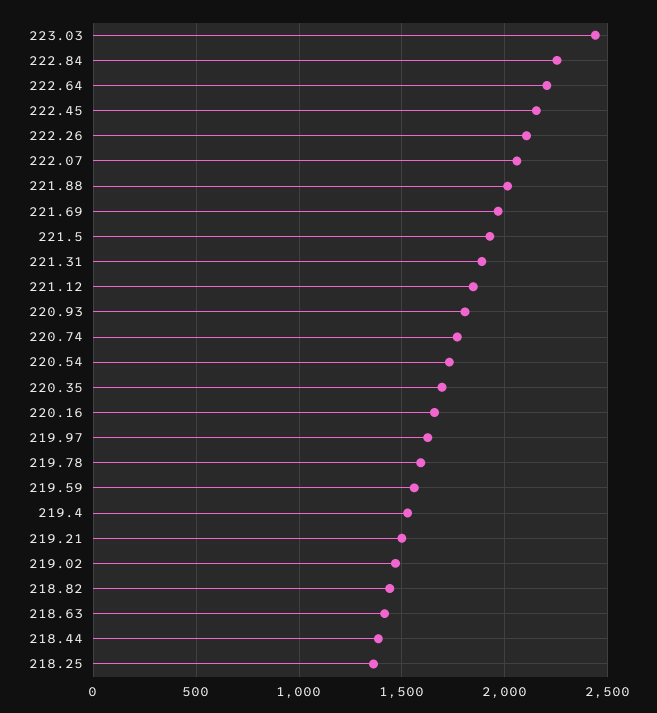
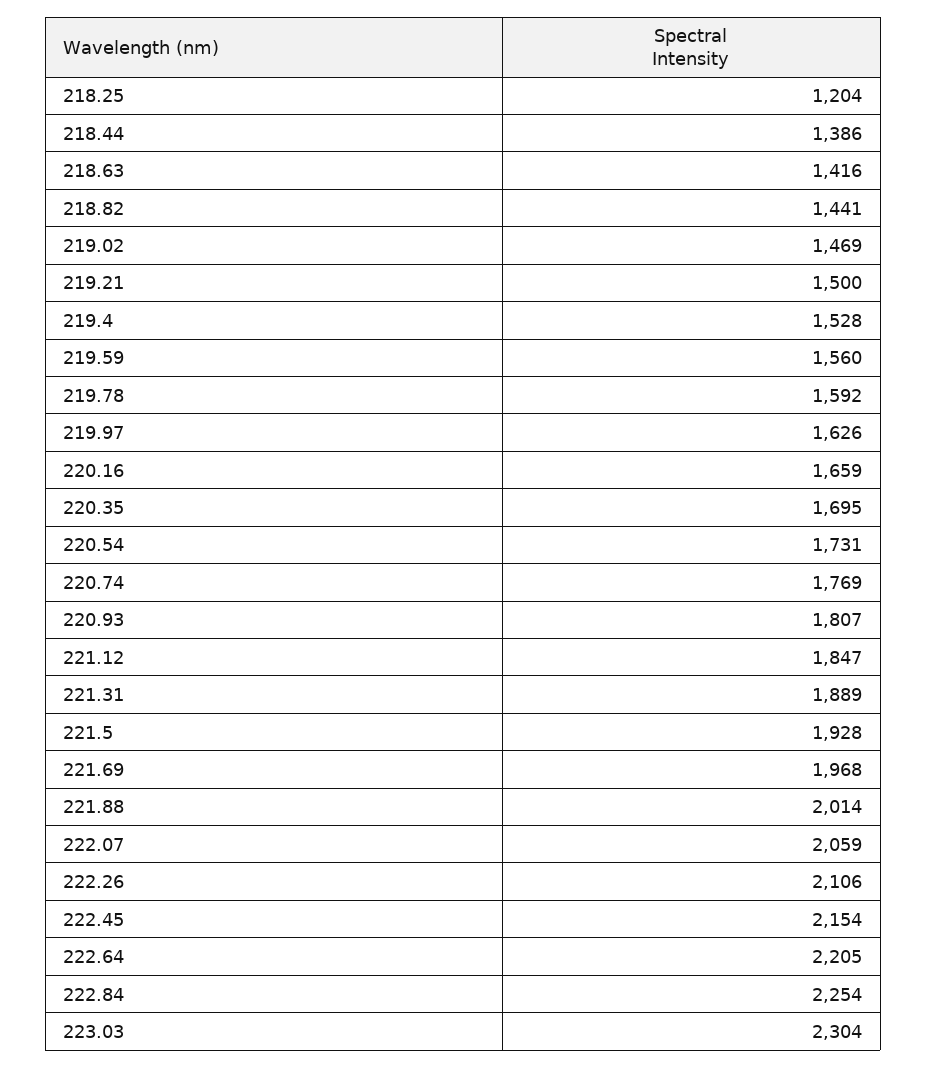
223.03: 2450 -> 2304
218.25: 1350 -> 1204

